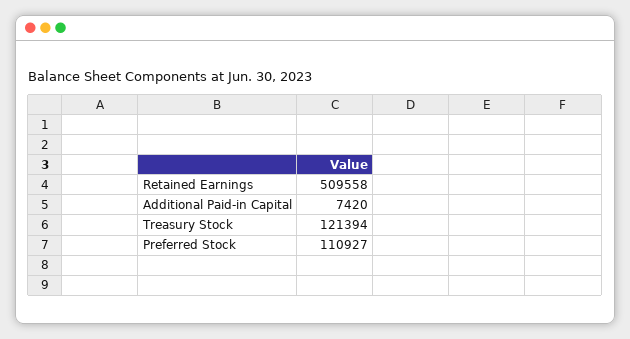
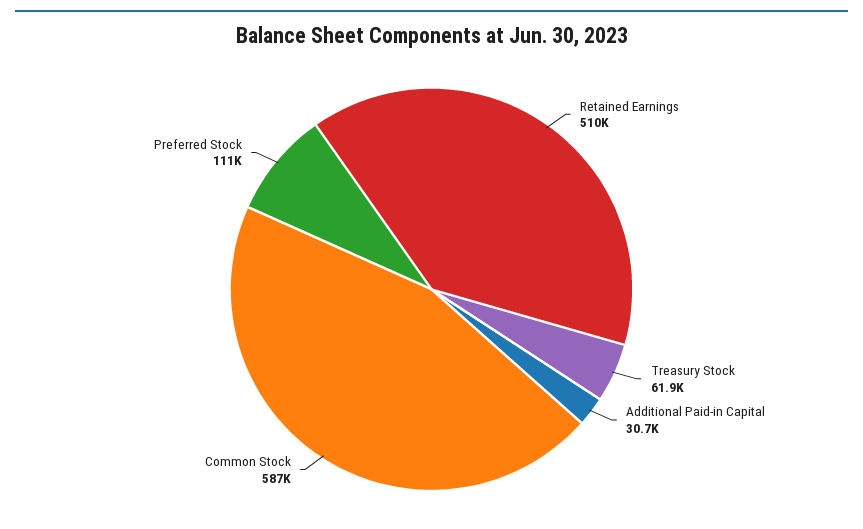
Additional Paid-in Capital: 7420 -> 30700
Treasury Stock: 121394 -> 61900
Common Stock: none -> 587000

